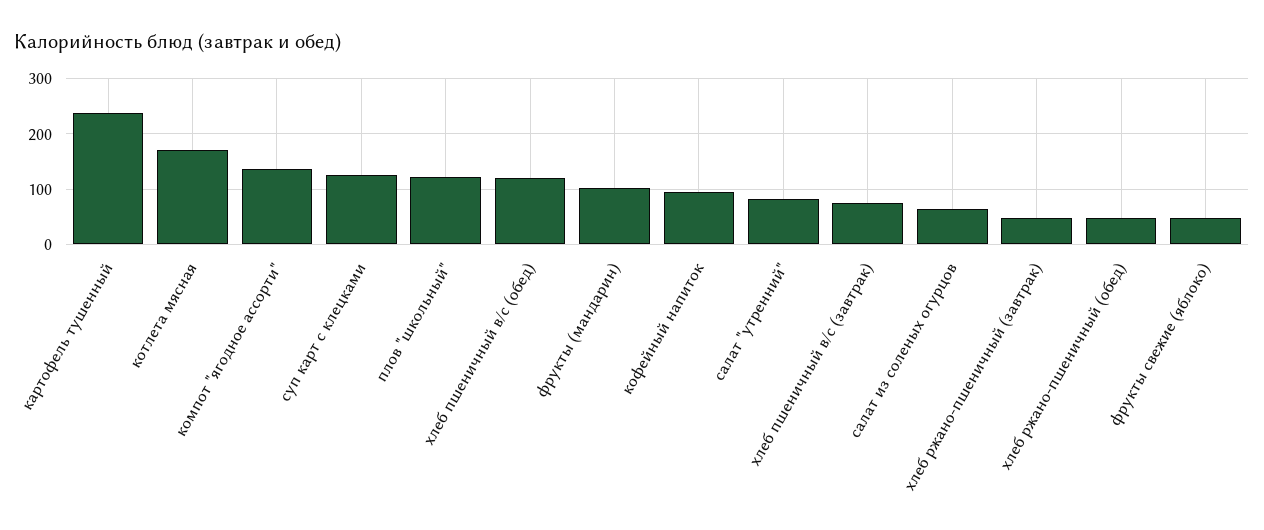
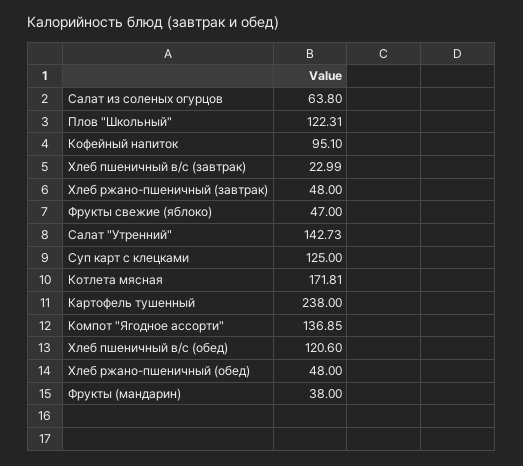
фрукты (мандарин): 100 -> 38
салат "утренний": 80 -> 142.73
хлеб пшеничный в/с (завтрак): 80 -> 22.99

